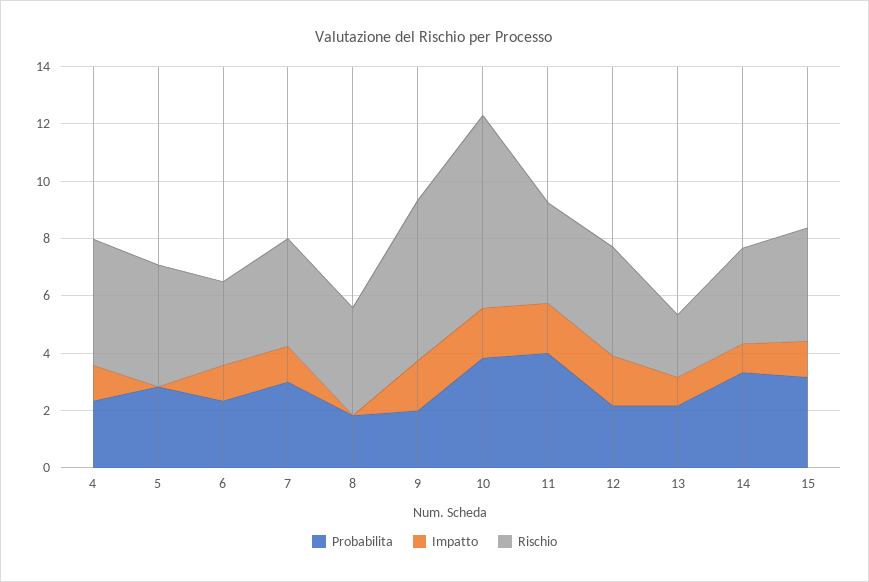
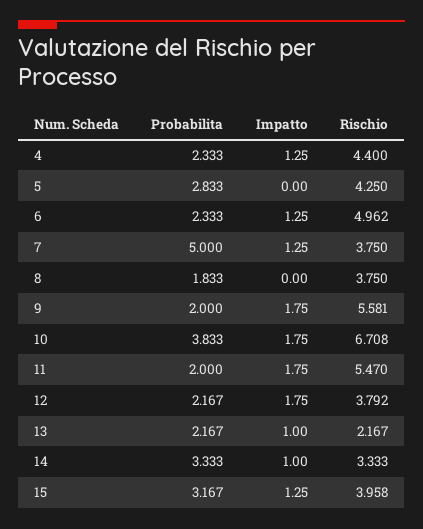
Rischio, 6: 3 -> 4.962
Probabilita, 7: 3 -> 5
Probabilita, 11: 4 -> 2
Rischio, 11: 3.5 -> 5.47

